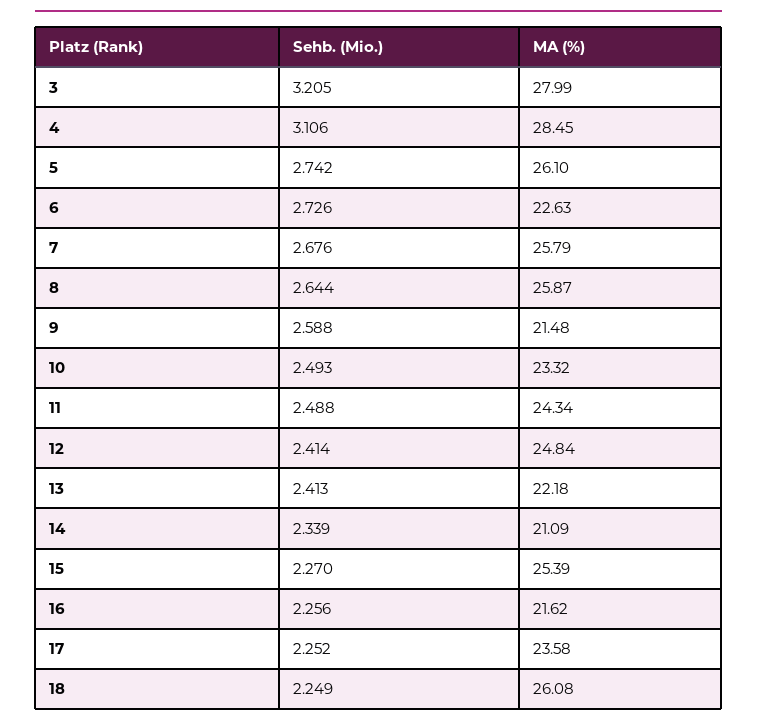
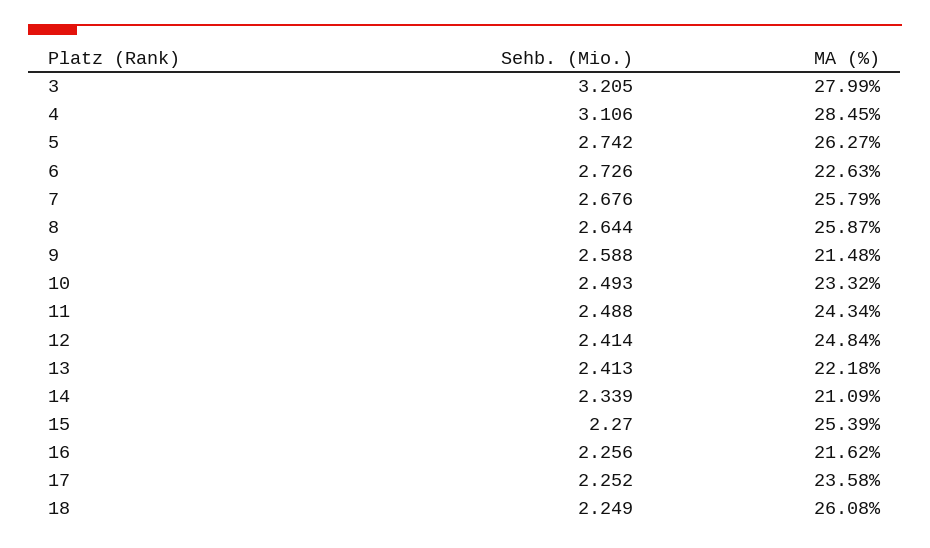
MA (%), 5: 26.1 -> 26.27

